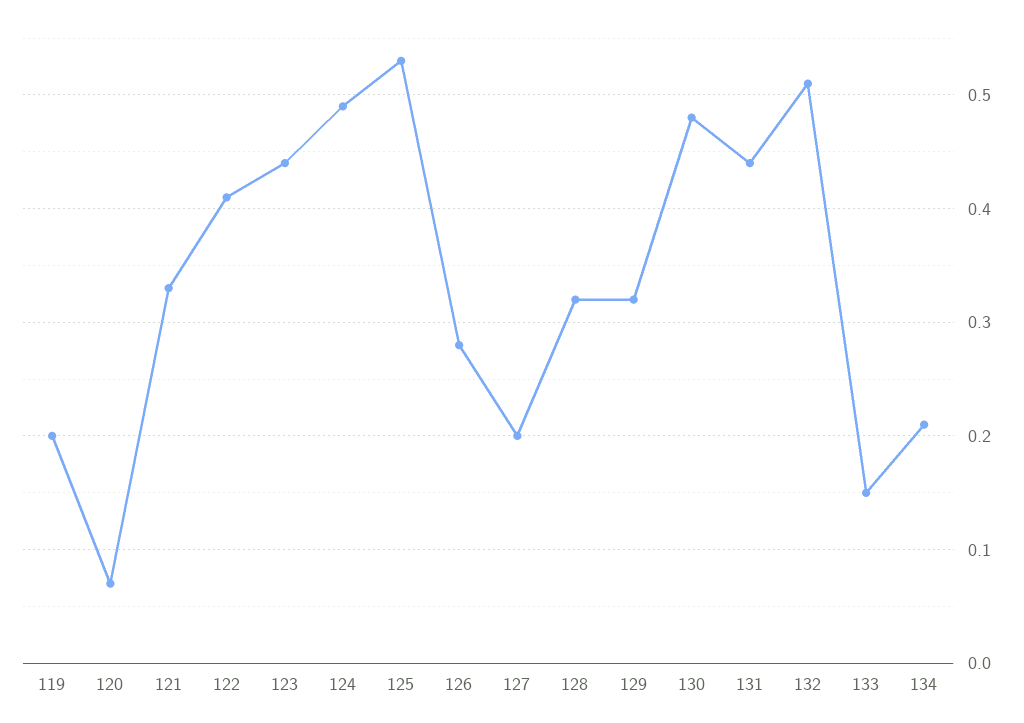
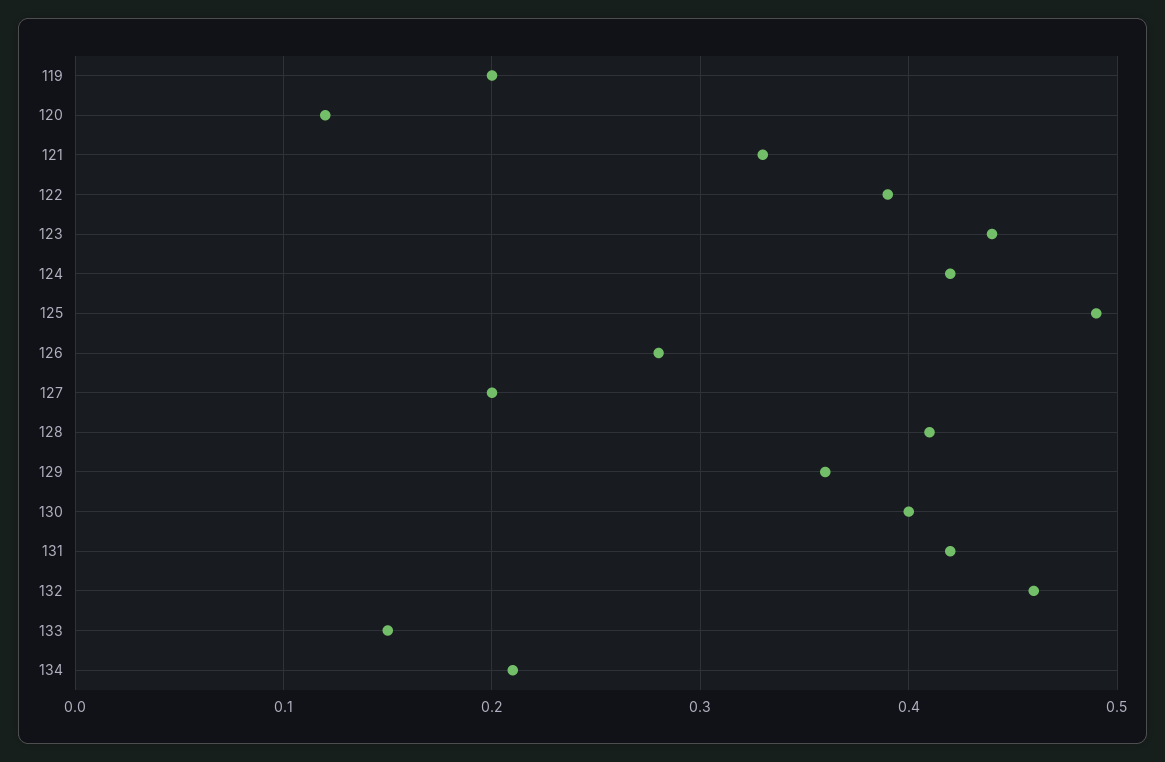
120: 0.07 -> 0.12
122: 0.41 -> 0.39
124: 0.49 -> 0.42
125: 0.53 -> 0.49
128: 0.32 -> 0.41
129: 0.32 -> 0.36
130: 0.48 -> 0.4
131: 0.44 -> 0.42
132: 0.51 -> 0.46

